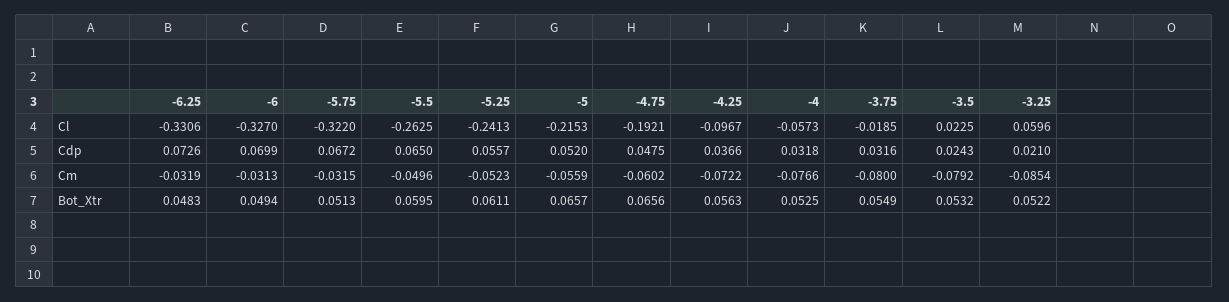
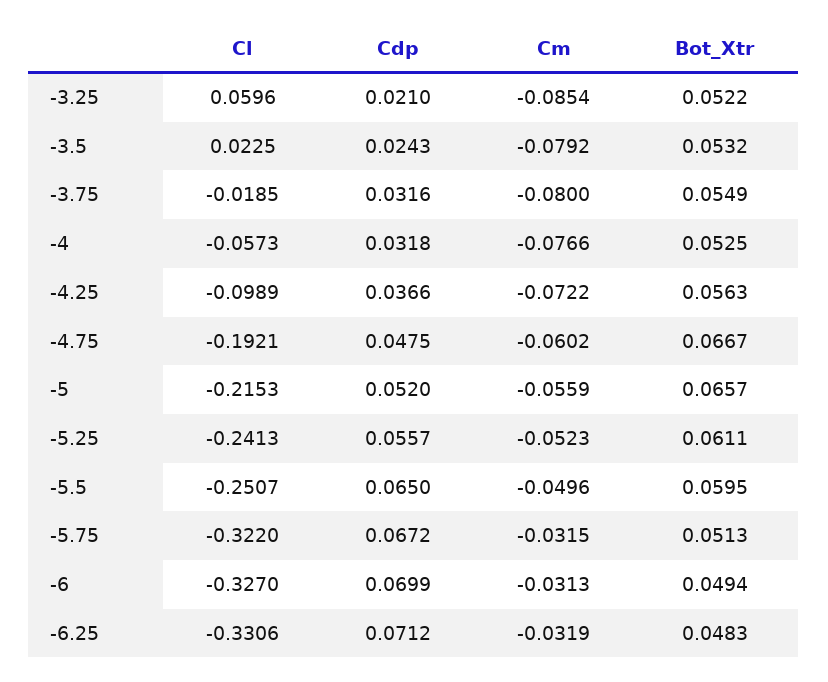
-5.5, Cl: -0.2625 -> -0.2507
-4.25, Cl: -0.0967 -> -0.0989
-6.25, Cdp: 0.0726 -> 0.0712
-4.75, Bot_Xtr: 0.0656 -> 0.0667

